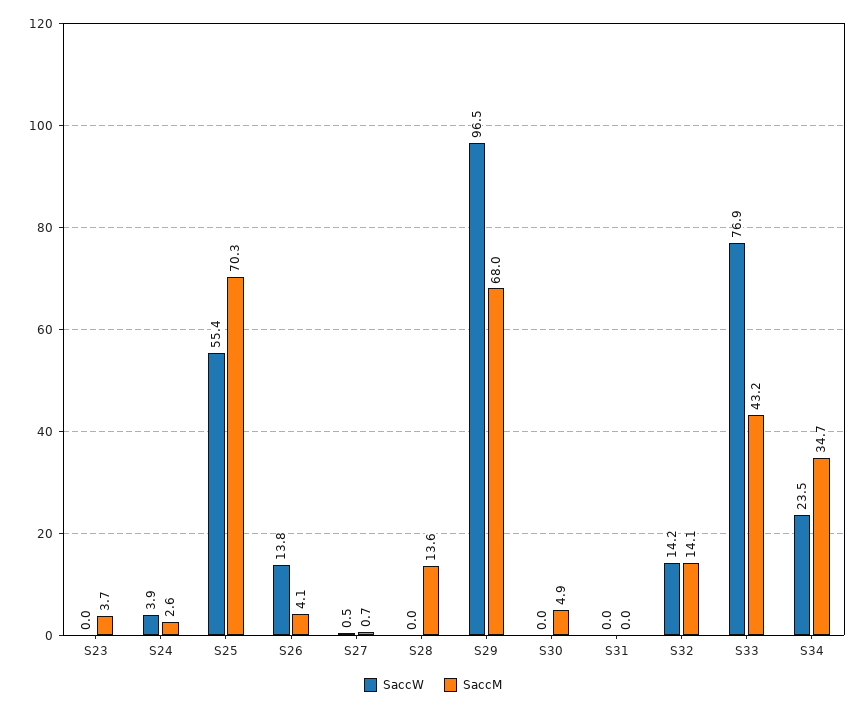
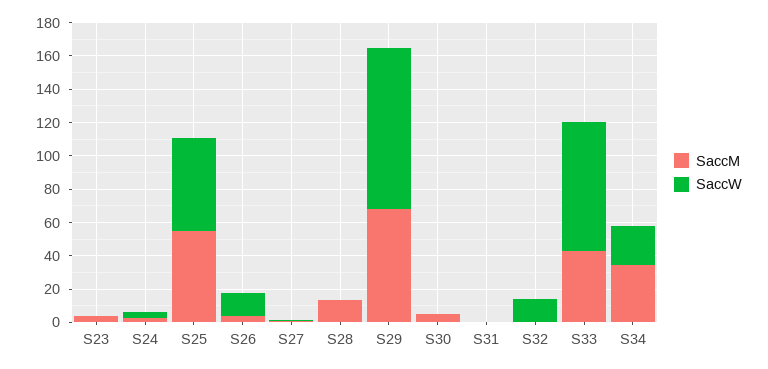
SaccM, S25: 70.3 -> 55
SaccM, S32: 14.1 -> 0

